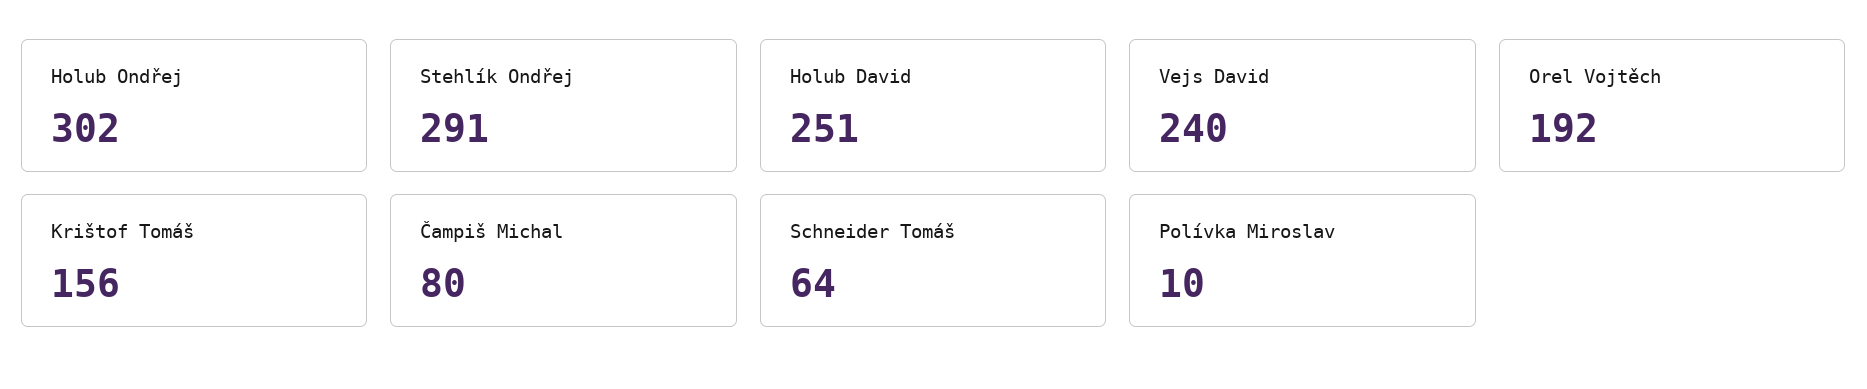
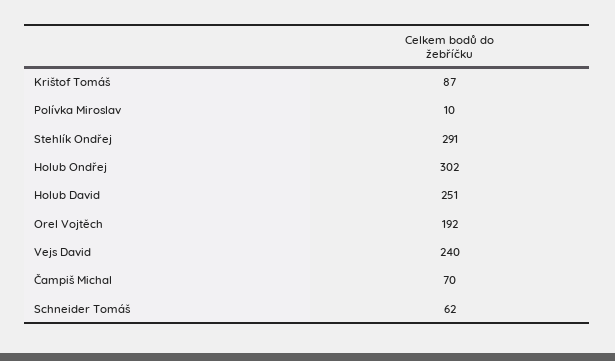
Krištof Tomáš: 156 -> 87
Čampiš Michal: 80 -> 70
Schneider Tomáš: 64 -> 62

